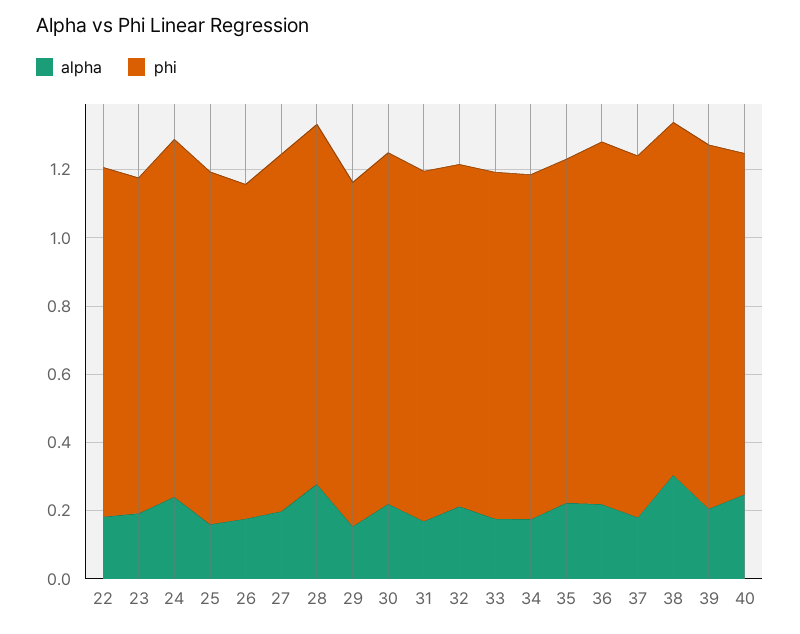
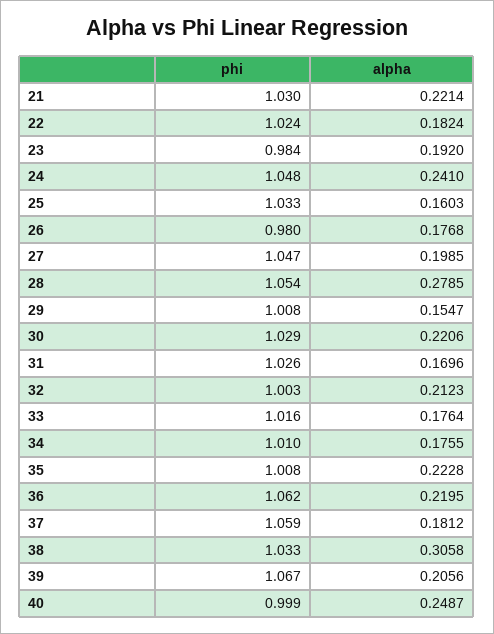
phi, 21: none -> 1.03
alpha, 21: none -> 0.2214

